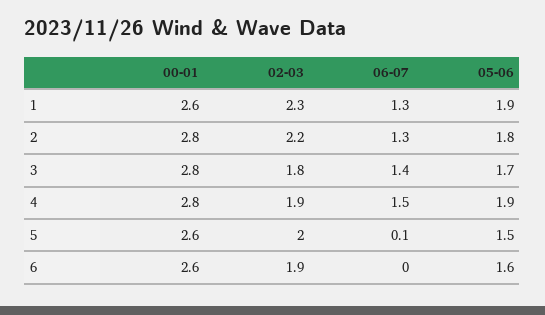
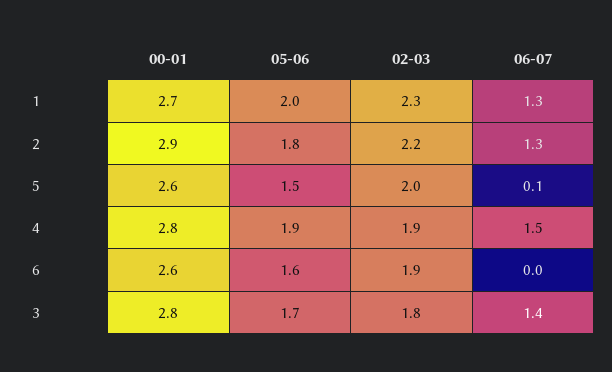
00-01, 1: 2.6 -> 2.7
05-06, 1: 1.9 -> 2
00-01, 2: 2.8 -> 2.9

